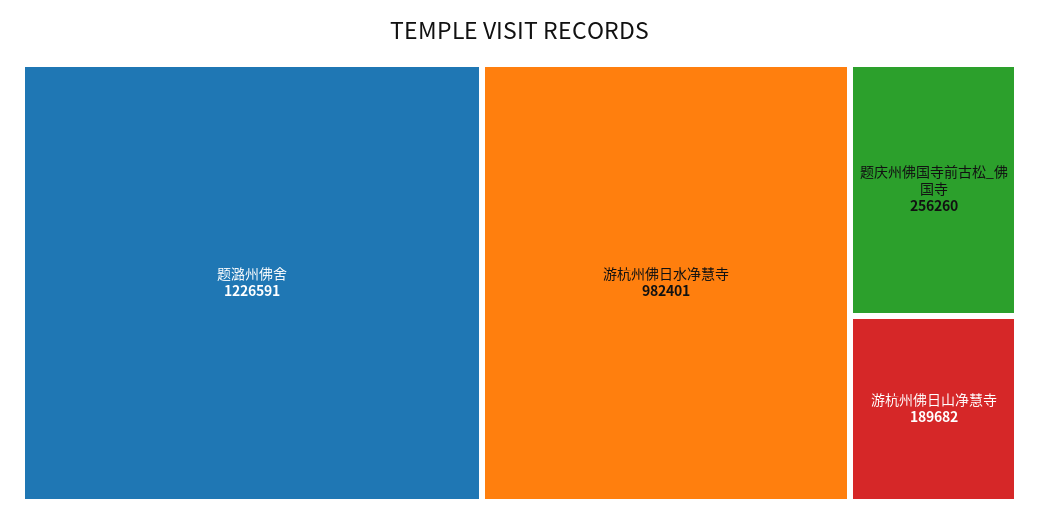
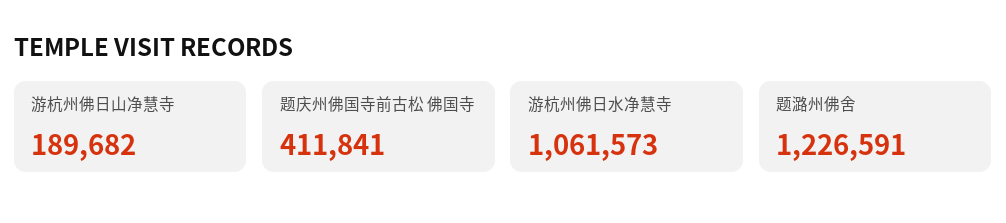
游杭州佛日水净慧寺: 982401 -> 1061573
题庆州佛国寺前古松_佛国寺: 256260 -> 411841

